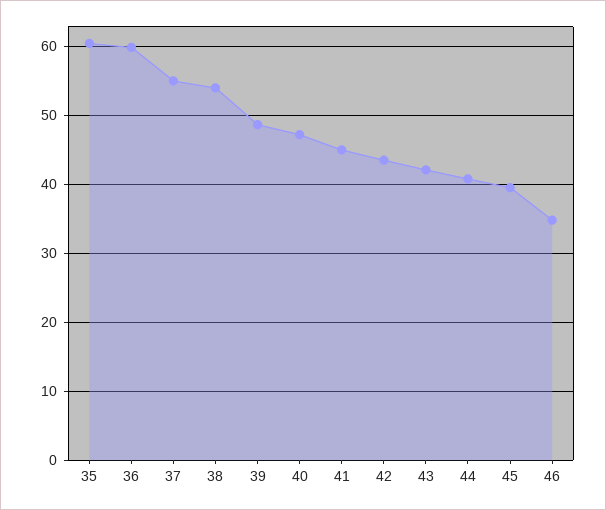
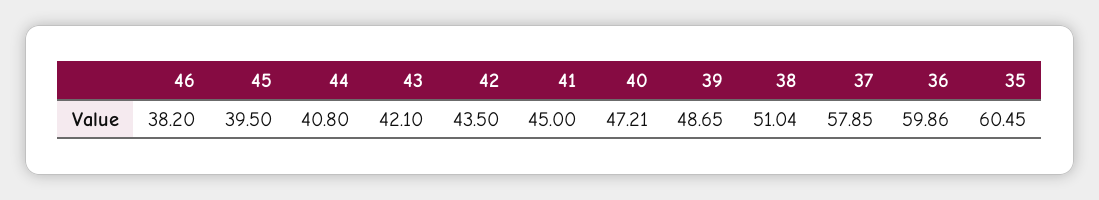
37: 55 -> 57.85
38: 54 -> 51.04
46: 35 -> 38.2

